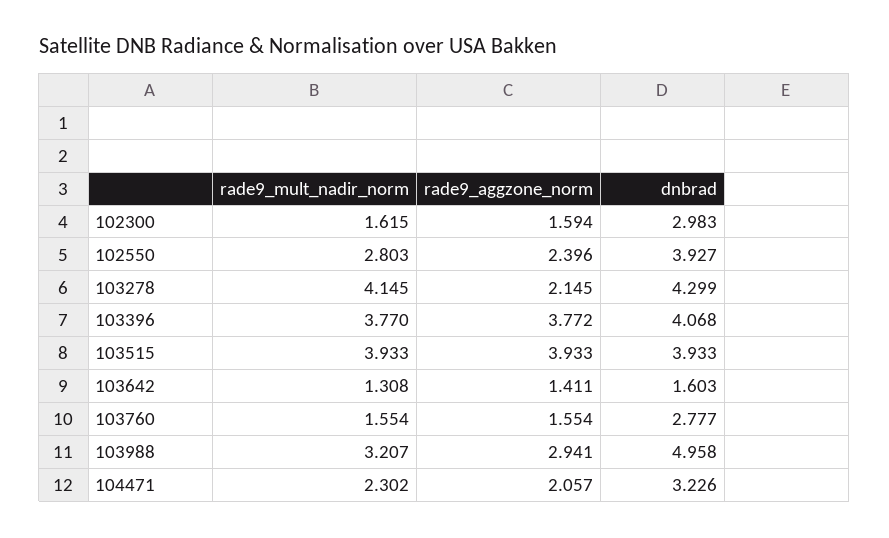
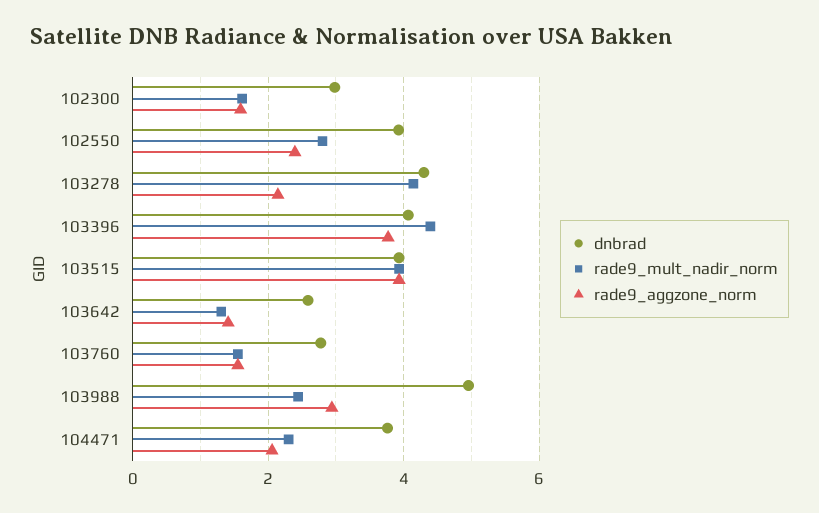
rade9_mult_nadir_norm, 103396: 3.77 -> 4.4
dnbrad, 103642: 1.603 -> 2.6
rade9_mult_nadir_norm, 103988: 3.207 -> 2.4
dnbrad, 104471: 3.226 -> 3.8

